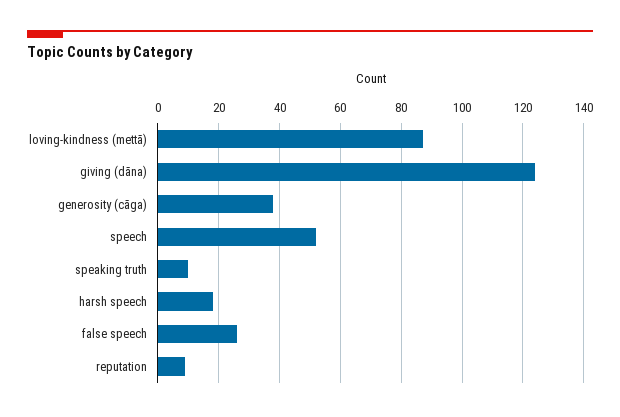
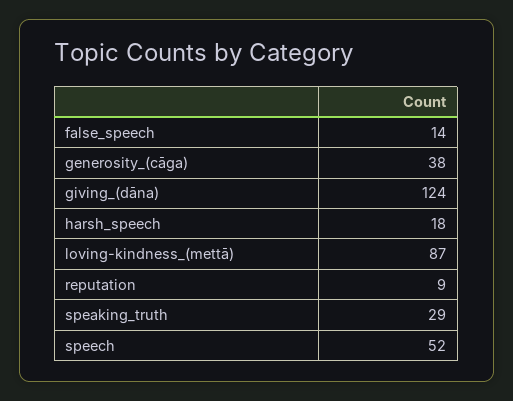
speaking truth: 10 -> 29
false speech: 25 -> 14

